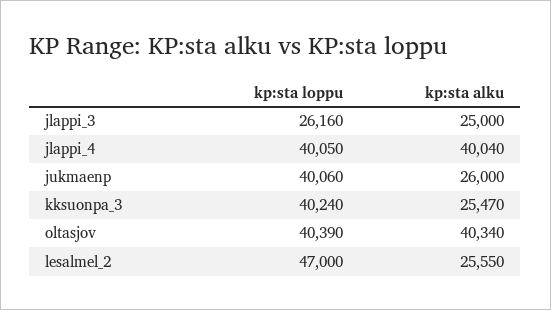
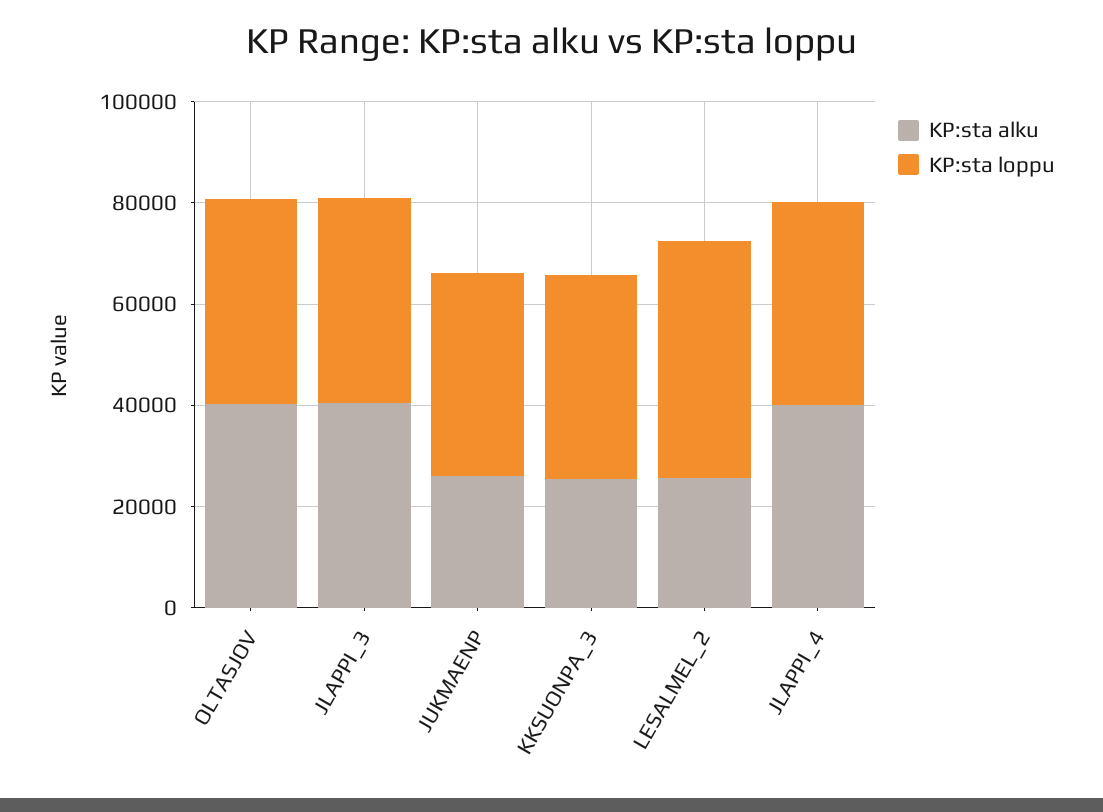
kp:sta loppu, jlappi_3: 26160 -> 40000
kp:sta alku, jlappi_3: 25000 -> 40000

